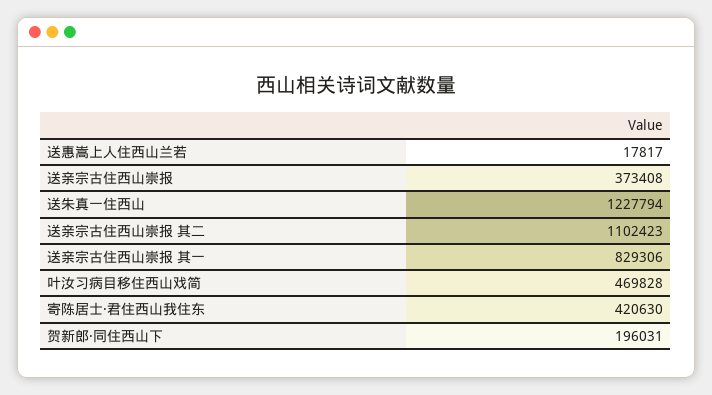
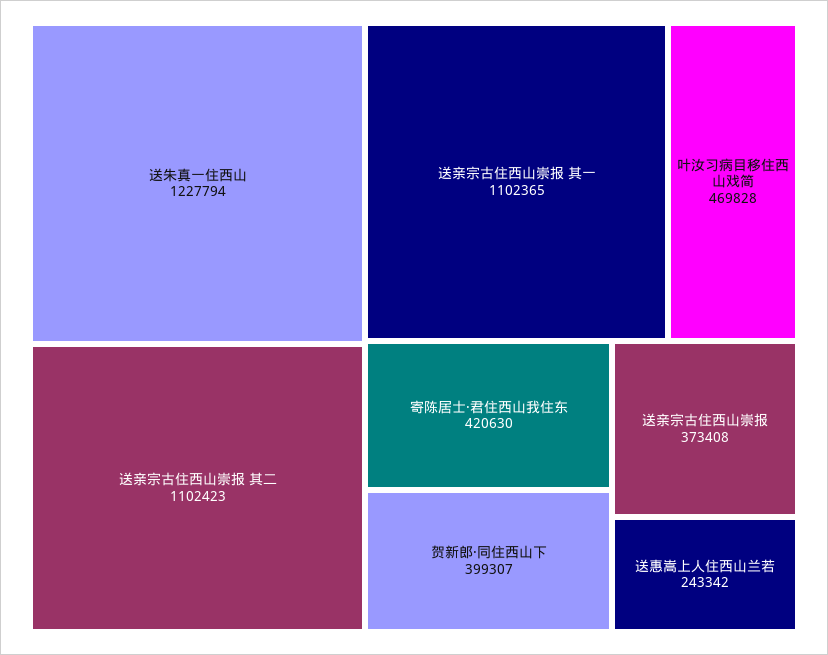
送惠嵩上人住西山兰若: 17817 -> 243342
送亲宗古住西山崇报 其一: 829306 -> 1102365
贺新郎·同住西山下: 196031 -> 399307

